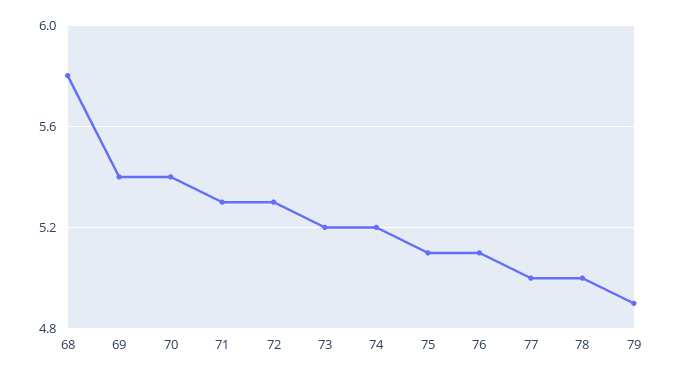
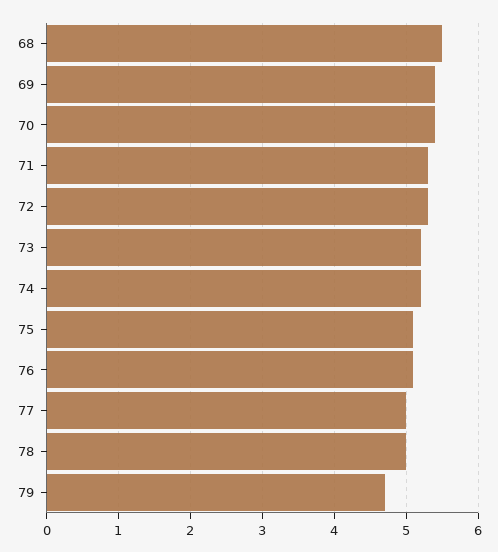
68: 5.8 -> 5.5
79: 4.9 -> 4.7

